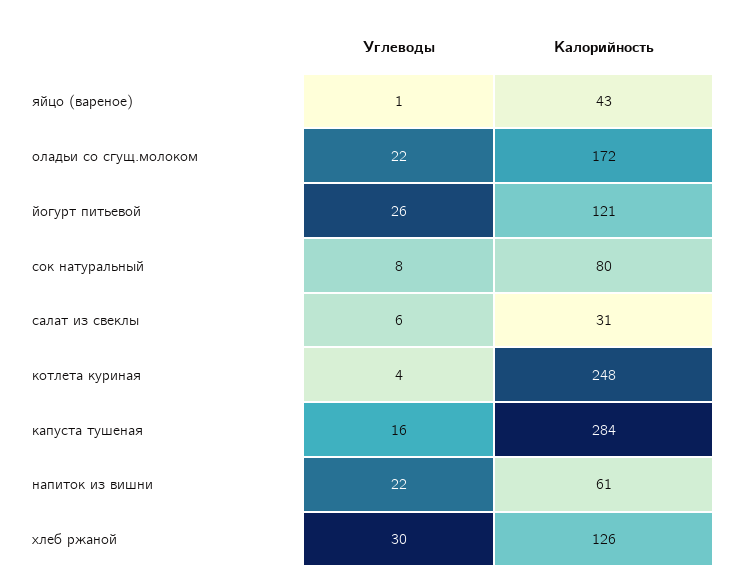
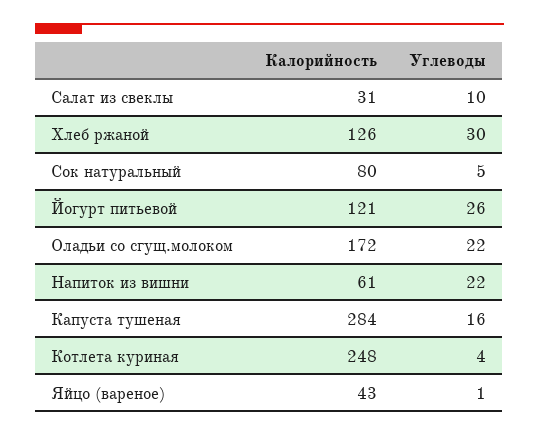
Углеводы, сок натуральный: 8 -> 5
Углеводы, салат из свеклы: 6 -> 10

